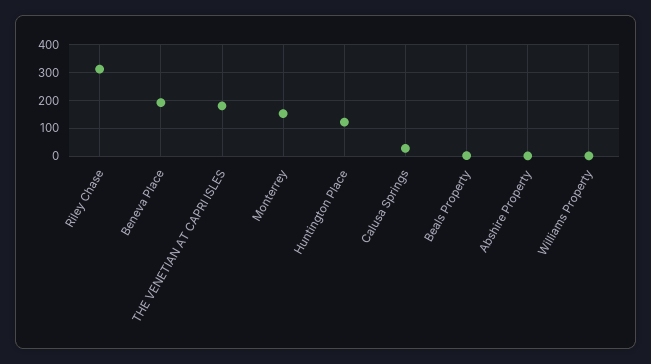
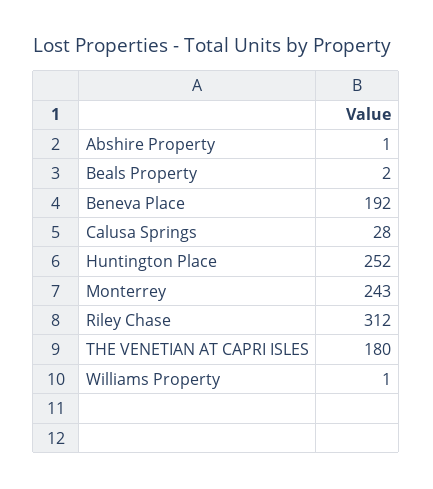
Monterrey: 150 -> 243
Huntington Place: 125 -> 252

